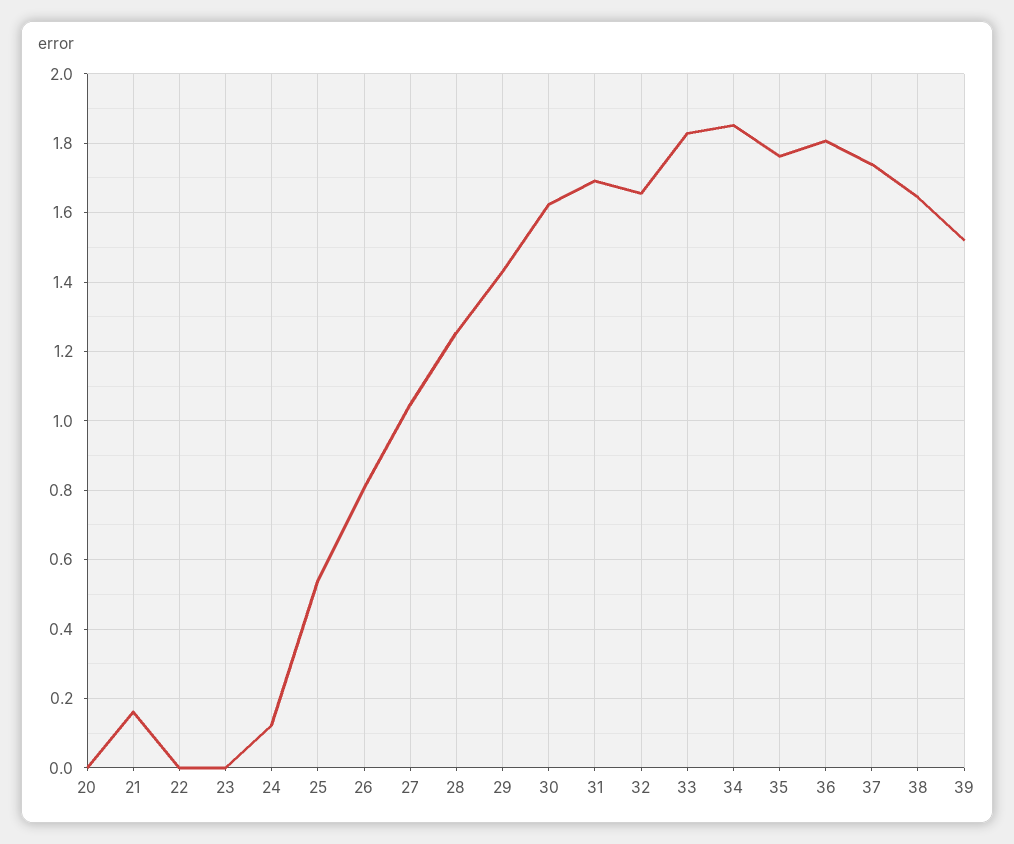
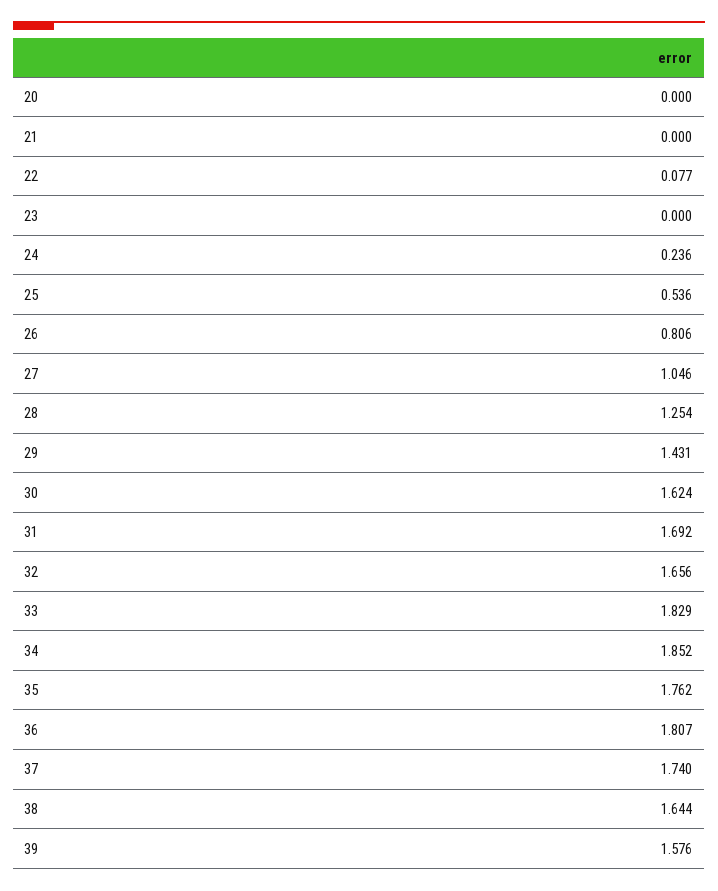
21: 0.16 -> 0
22: 0 -> 0.077
24: 0.12 -> 0.236
39: 1.52 -> 1.576

